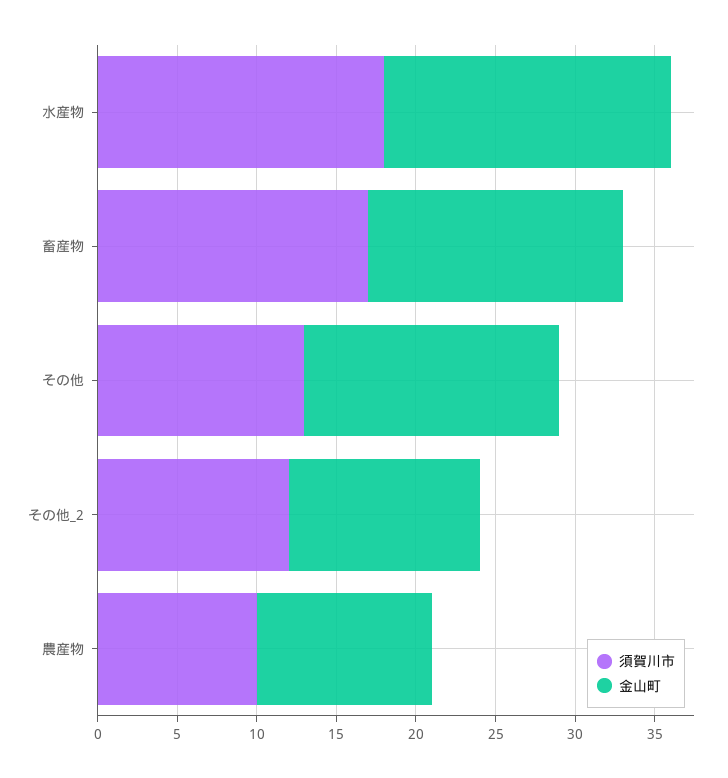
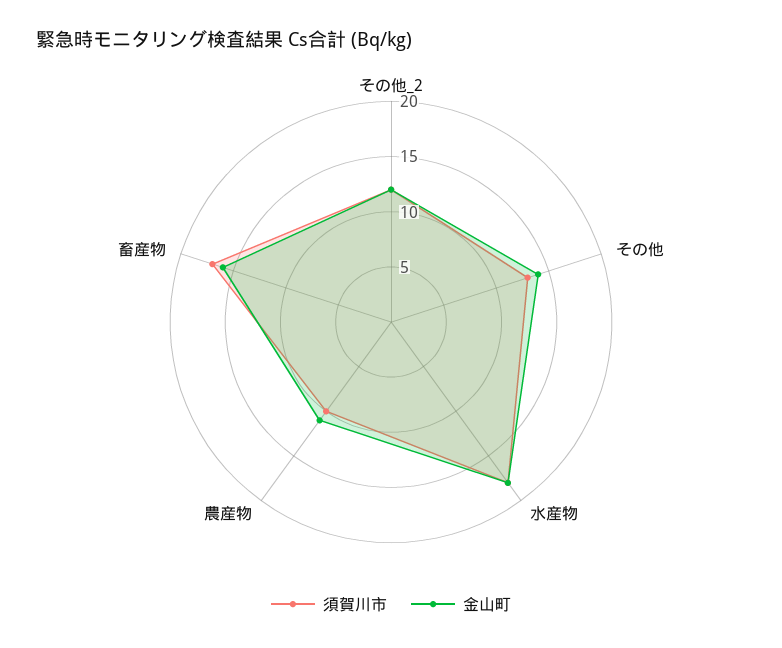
金山町, その他: 16 -> 14

